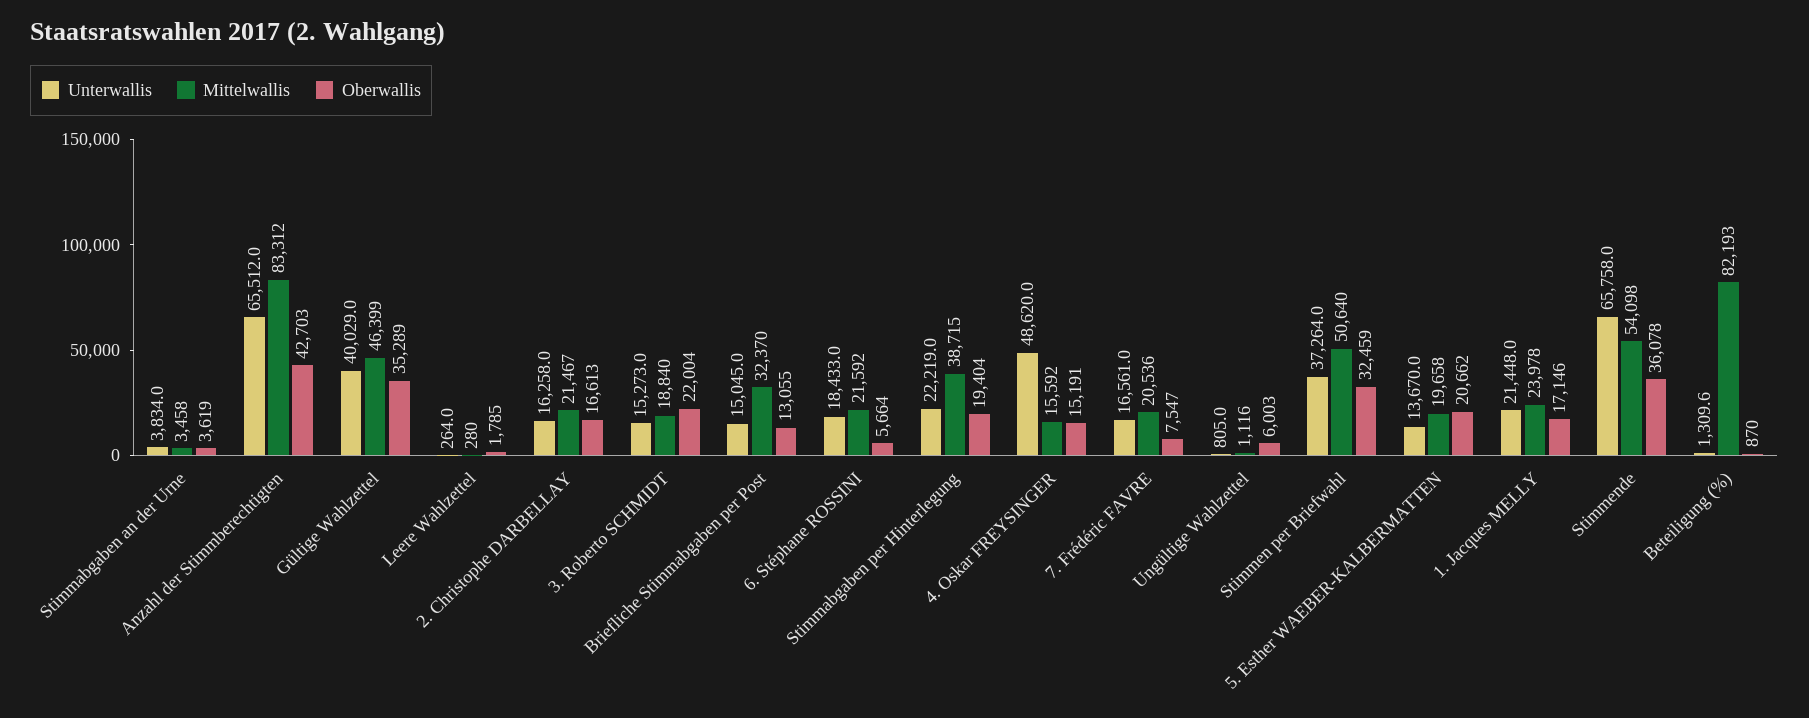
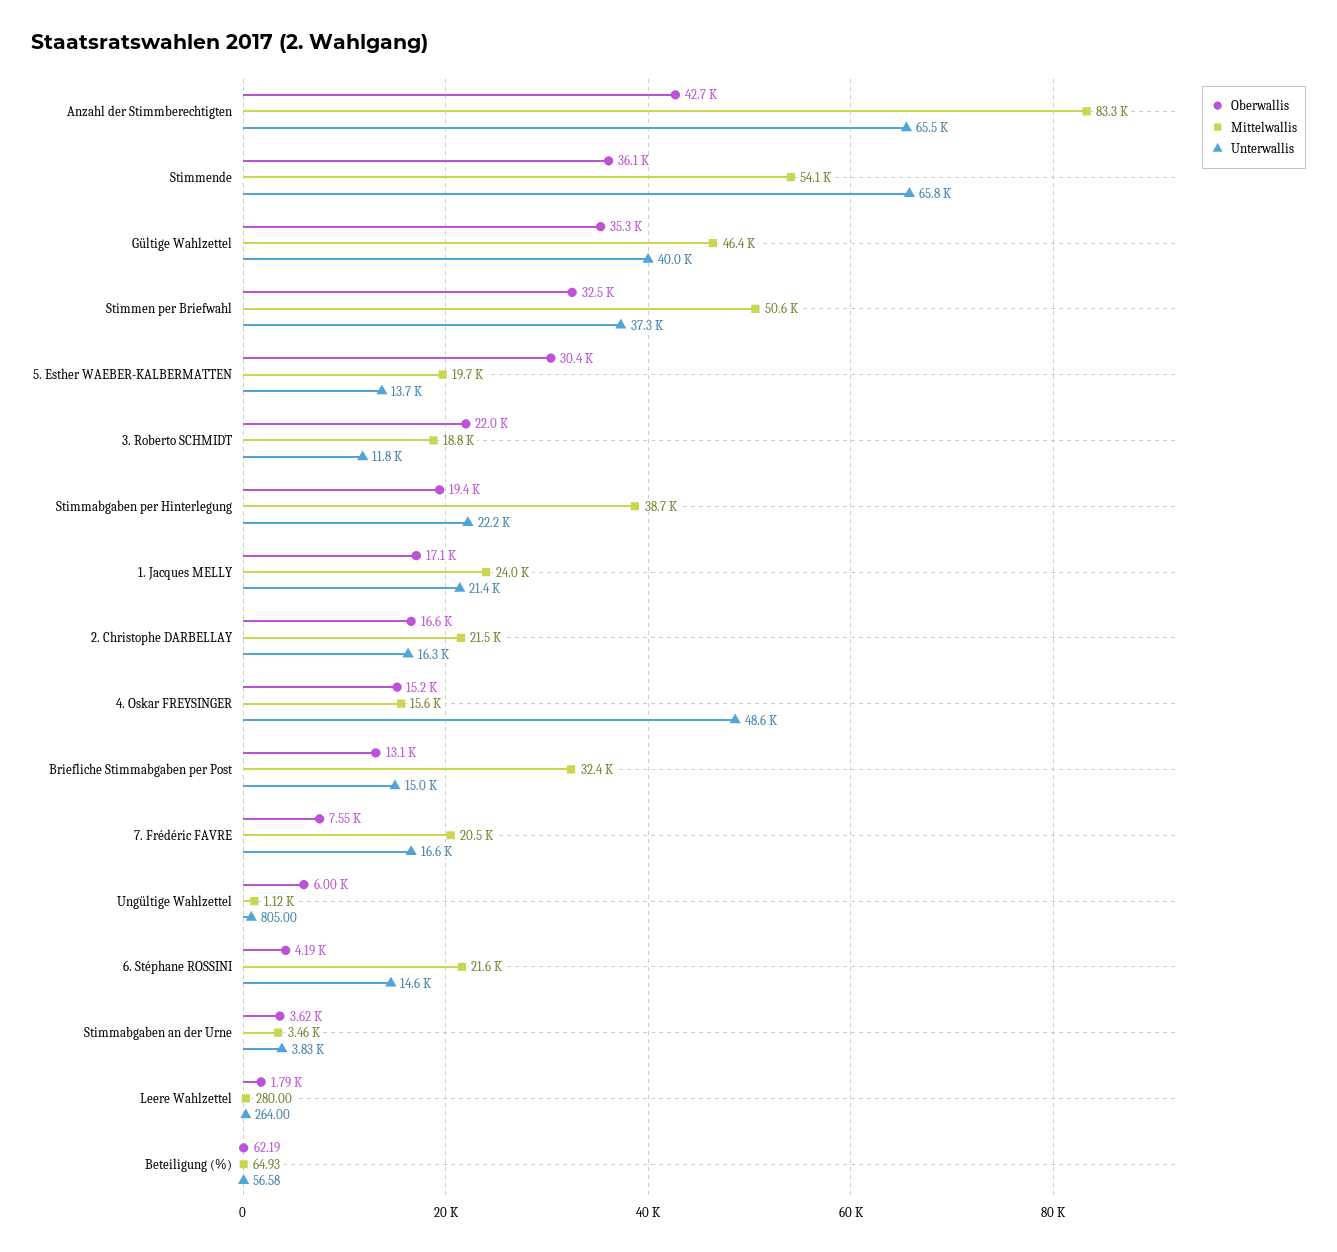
Unterwallis, 3. Roberto SCHMIDT: 15273 -> 11800
Unterwallis, 6. Stéphane ROSSINI: 18433 -> 14600
Oberwallis, 6. Stéphane ROSSINI: 5664 -> 4190
Oberwallis, 5. Esther WAEBER-KALBERMATTEN: 20662 -> 30400
Unterwallis, Beteiligung (%): 1309.6 -> 56.58
Mittelwallis, Beteiligung (%): 82193 -> 64.93
Oberwallis, Beteiligung (%): 870 -> 62.19

